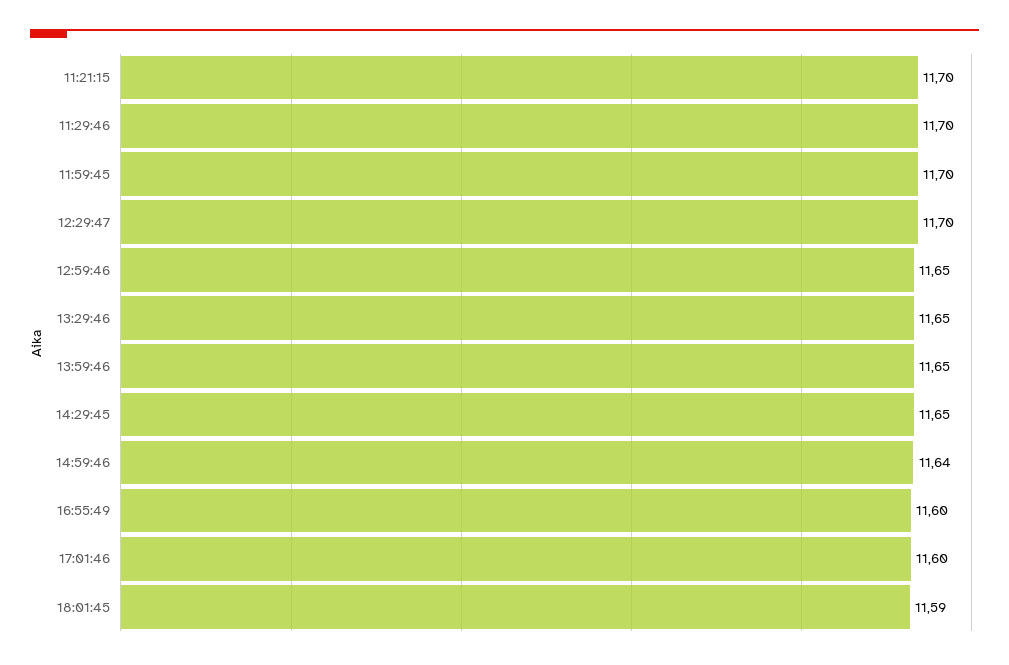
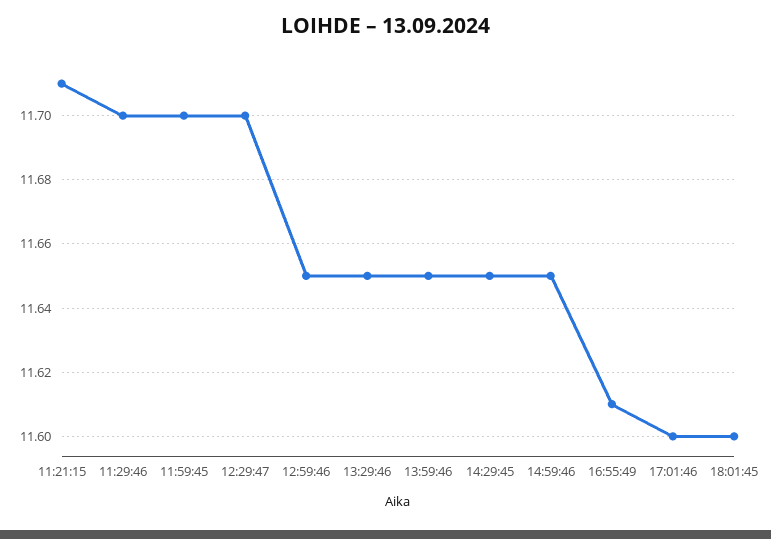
11:21:15: 11.7 -> 11.71
14:59:46: 11.64 -> 11.65
16:55:49: 11.6 -> 11.61
18:01:45: 11.59 -> 11.6

